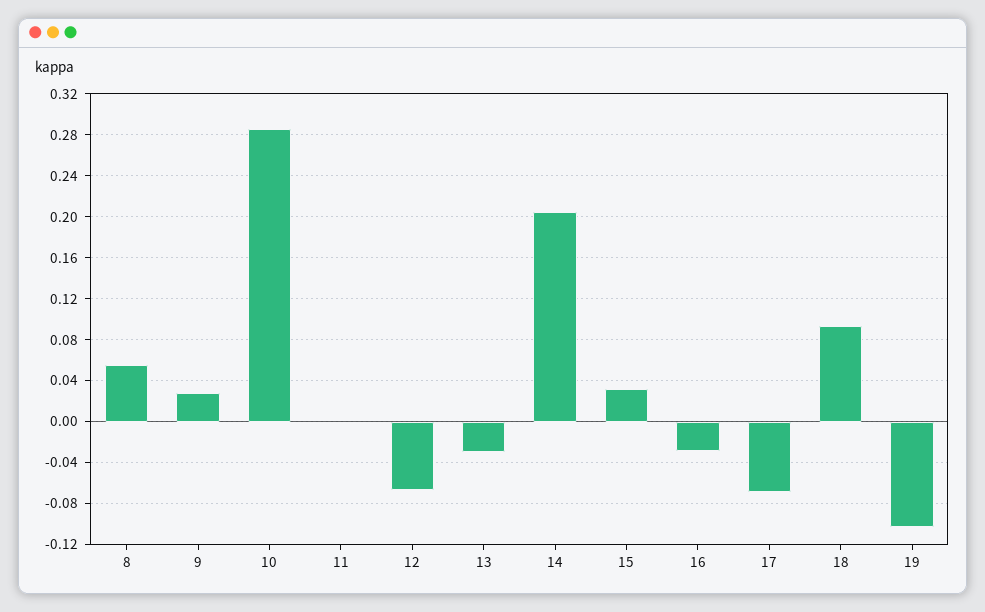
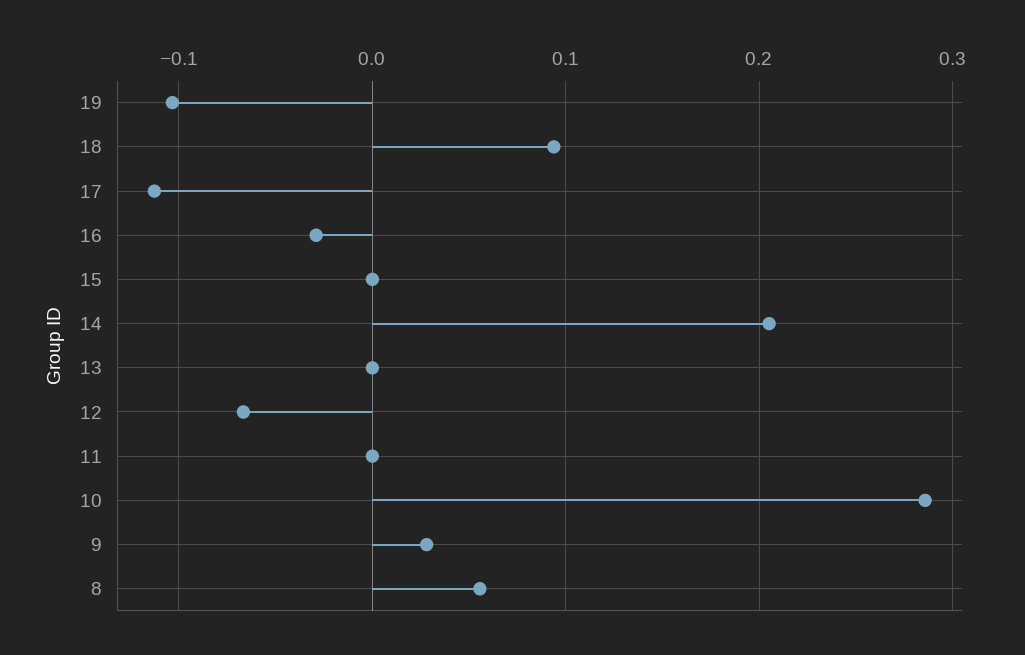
13: -0.03 -> 0
15: 0.03 -> 0
17: -0.07 -> -0.11

